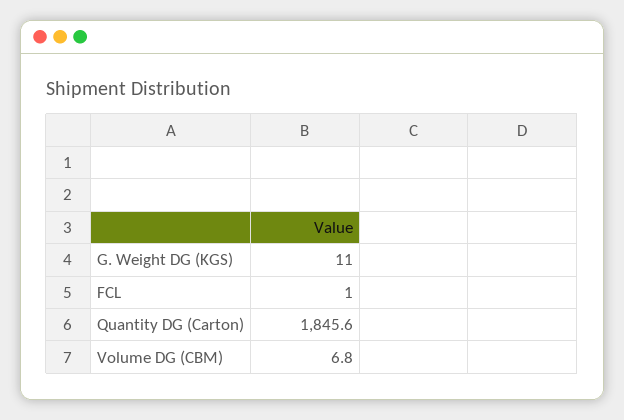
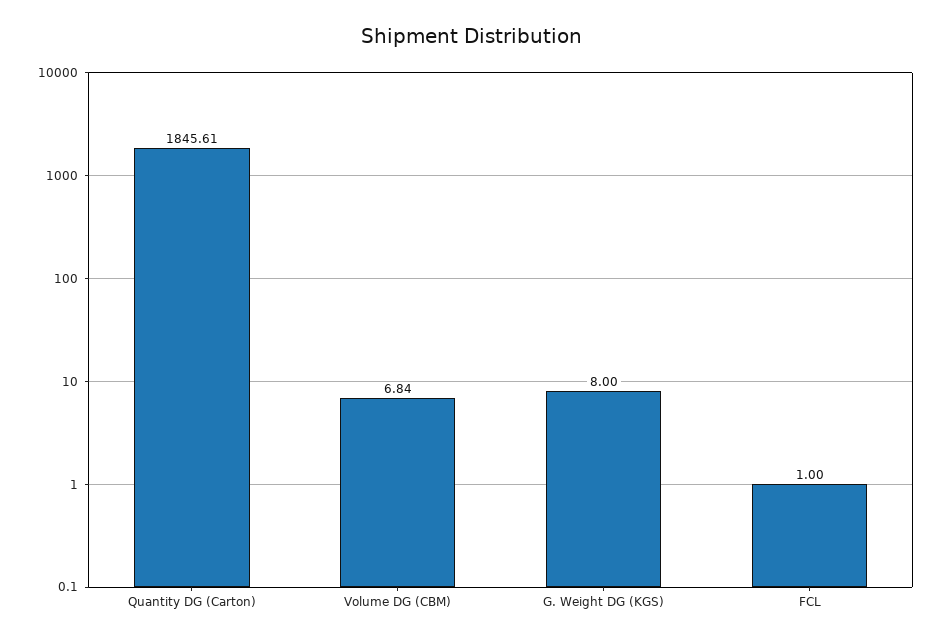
G. Weight DG (KGS): 11 -> 8

